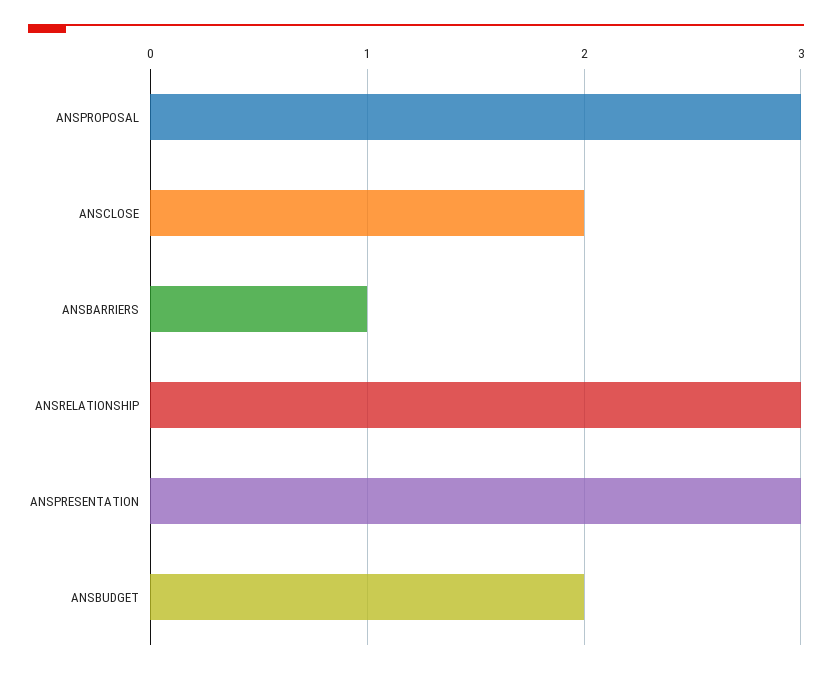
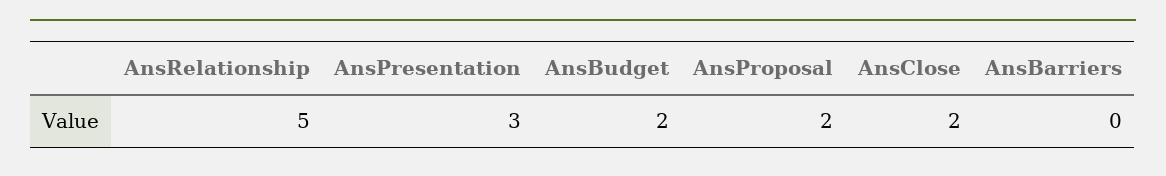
ANSPROPOSAL: 3 -> 2
ANSBARRIERS: 1 -> 0
ANSRELATIONSHIP: 3 -> 5

